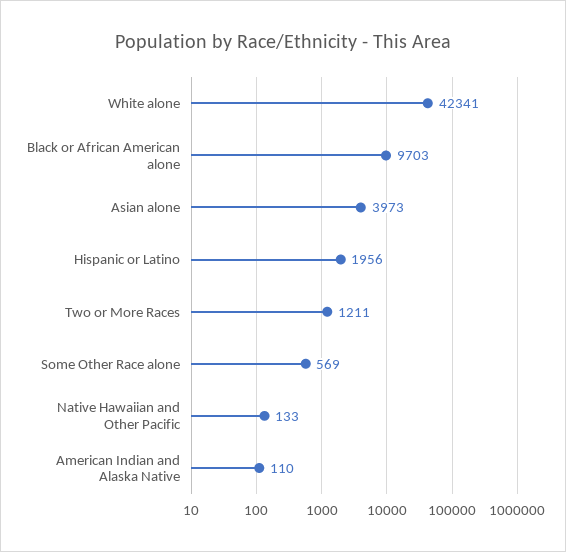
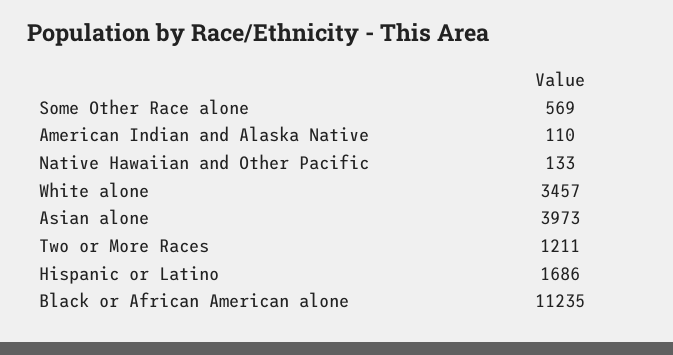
White alone: 42341 -> 3457
Black or African American alone: 9703 -> 11235
Hispanic or Latino: 1956 -> 1686

